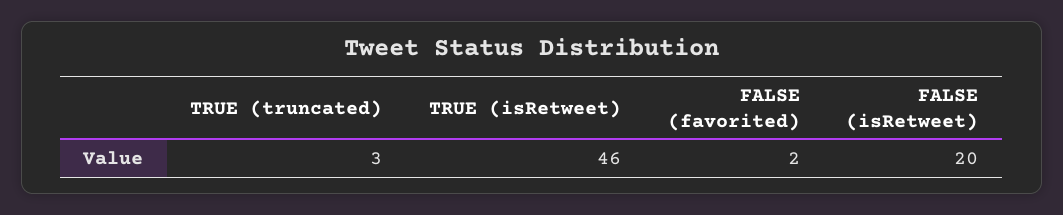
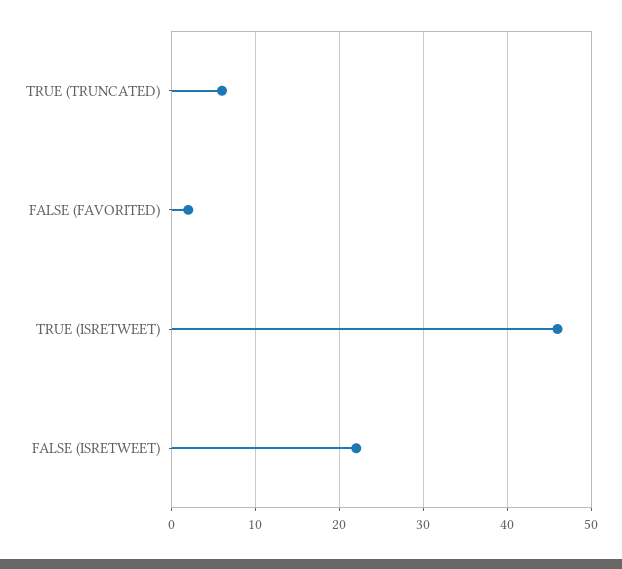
TRUE (truncated): 3 -> 6
FALSE (isRetweet): 20 -> 22

